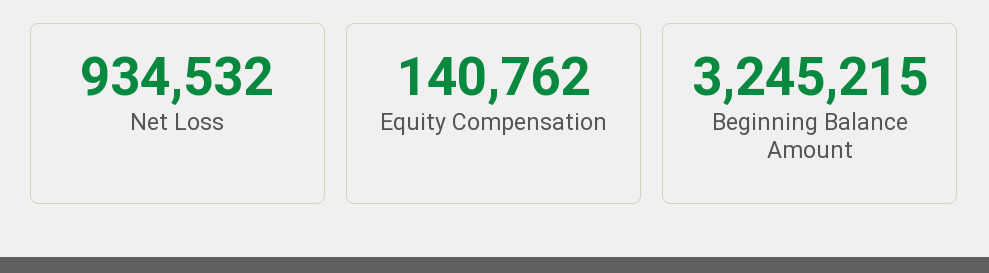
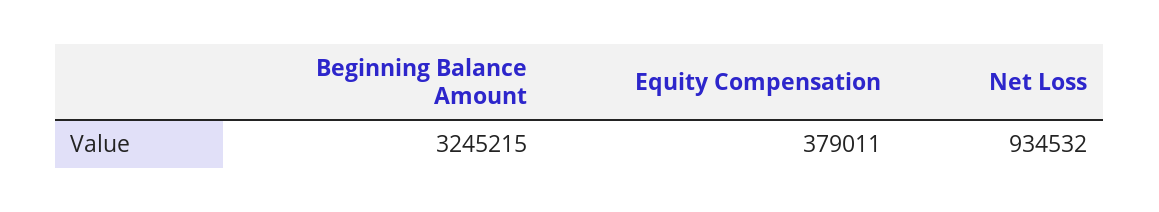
Equity Compensation: 140762 -> 379011

